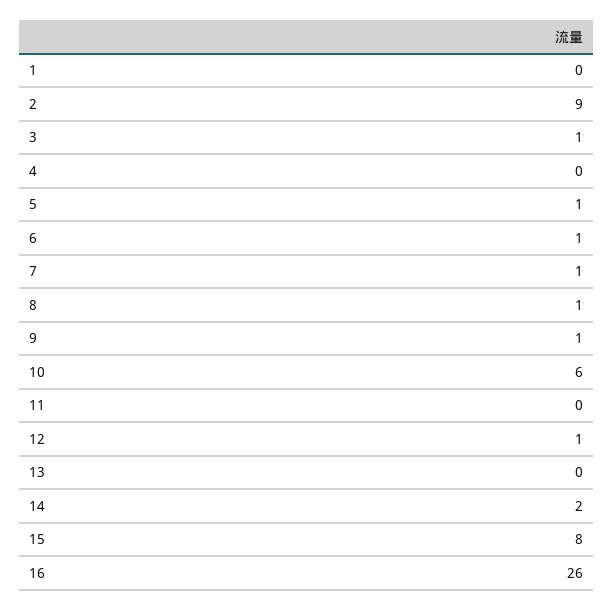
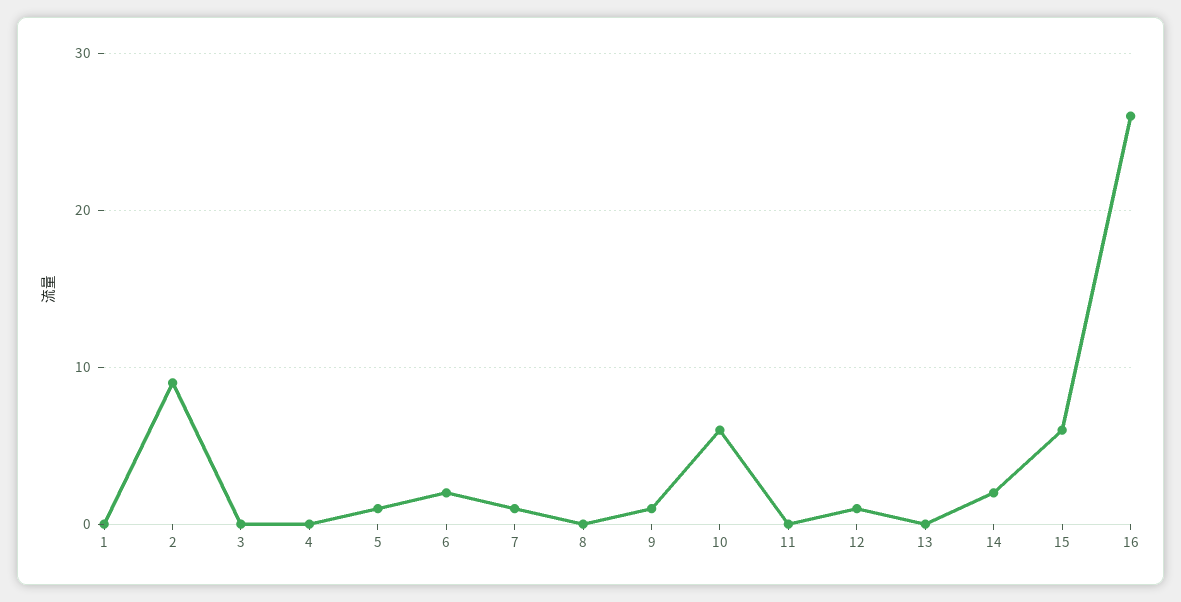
3: 1 -> 0
6: 1 -> 2
8: 1 -> 0
15: 8 -> 6

